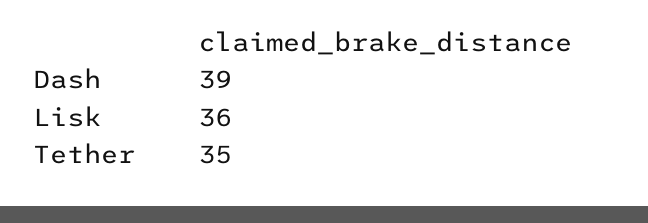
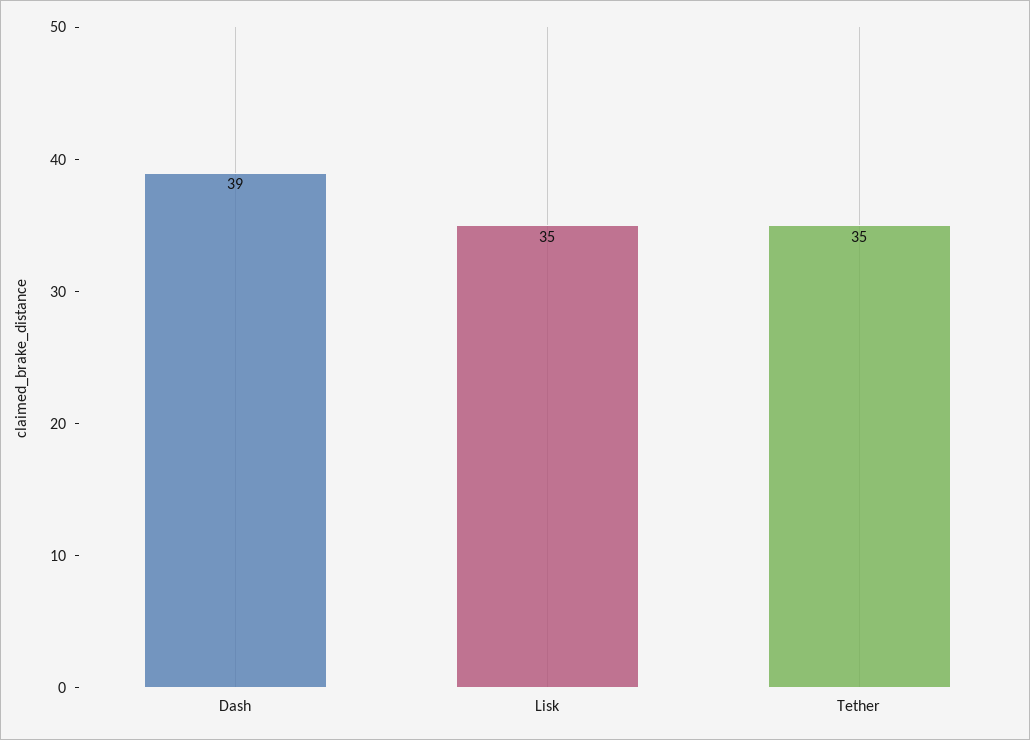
Lisk: 36 -> 35

